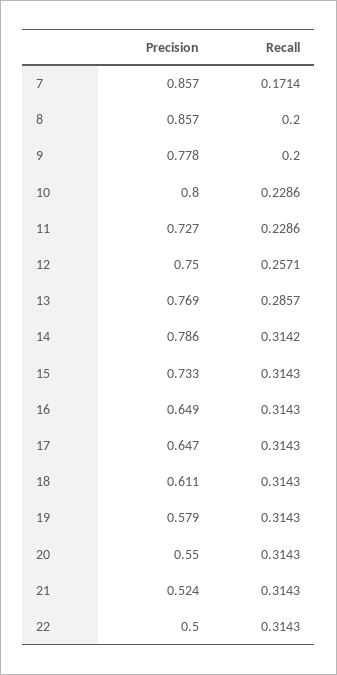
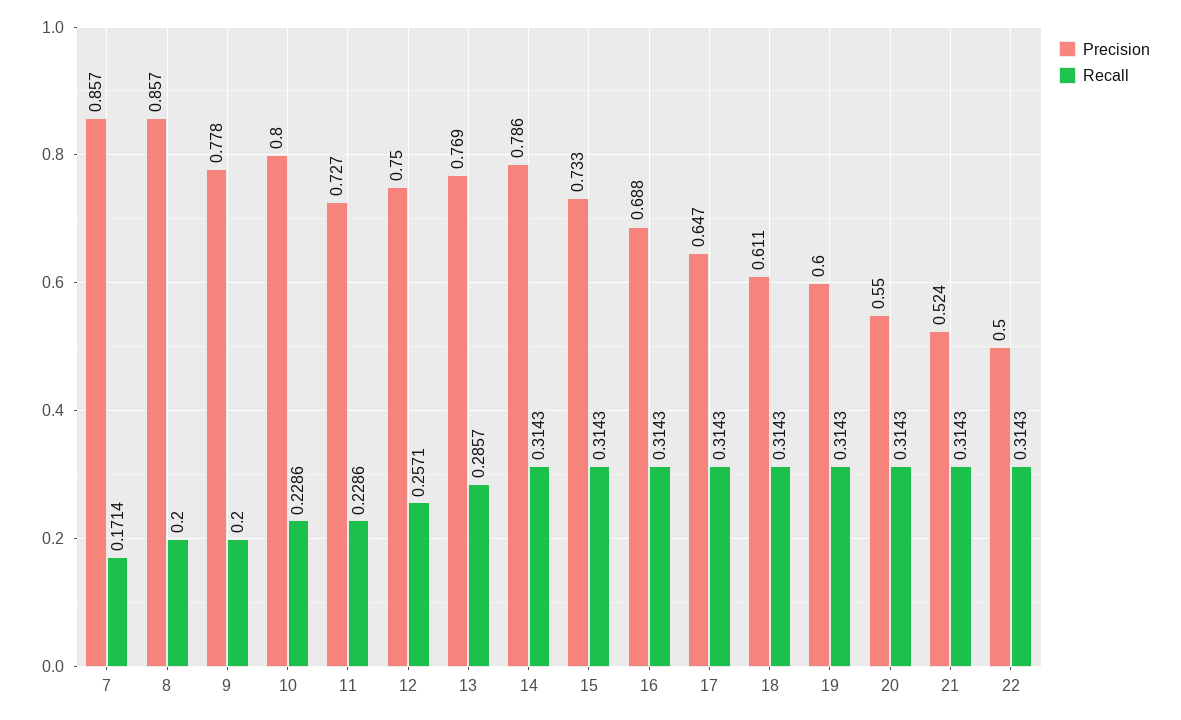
Recall, 14: 0.3142 -> 0.3143
Precision, 16: 0.649 -> 0.688
Precision, 19: 0.579 -> 0.6

